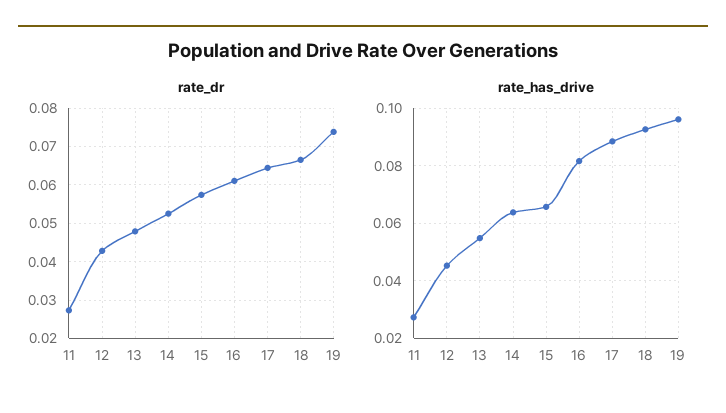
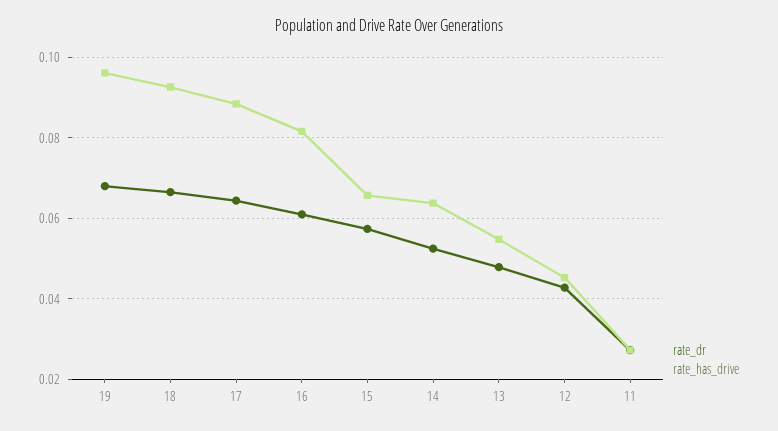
rate_dr, 19: 0.074 -> 0.068

